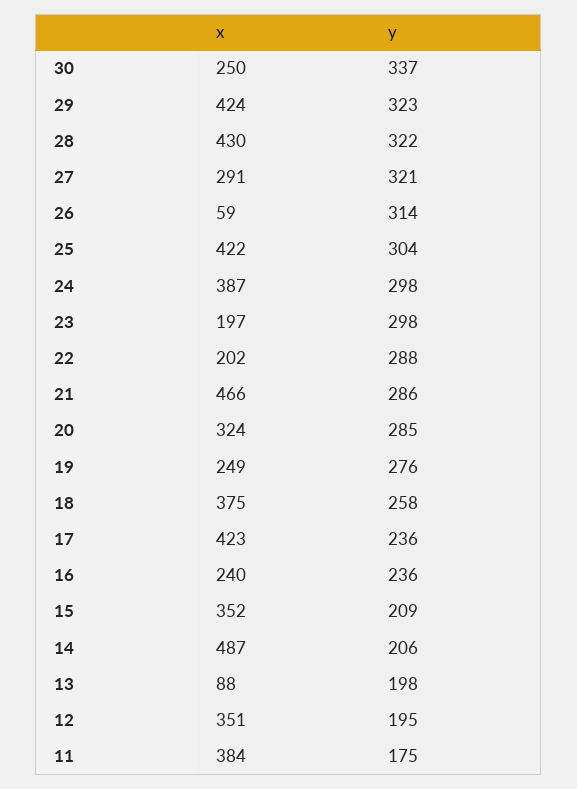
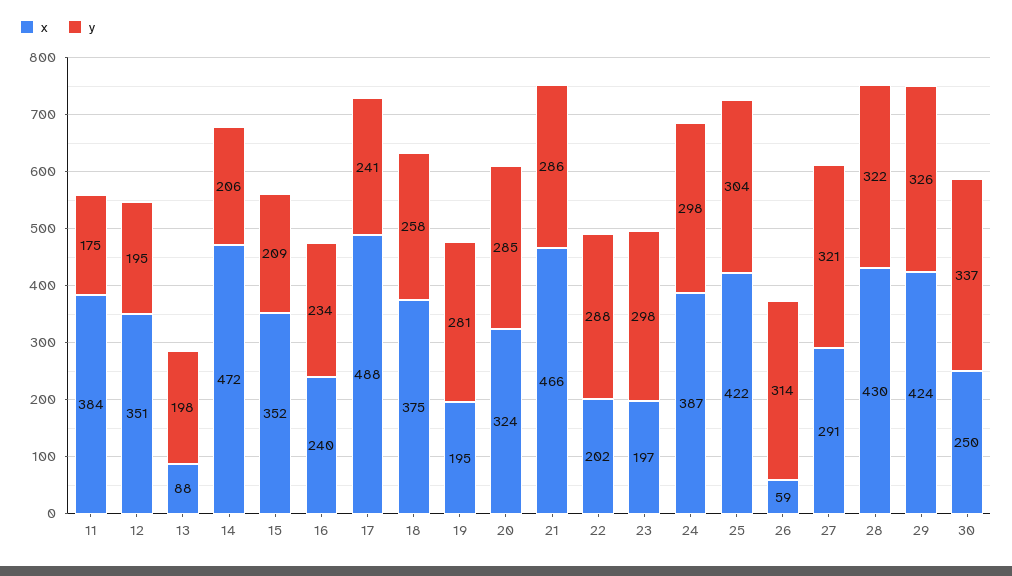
y, 29: 323 -> 326
x, 19: 249 -> 195
y, 19: 276 -> 281
x, 17: 423 -> 488
y, 17: 236 -> 241
y, 16: 236 -> 234
x, 14: 487 -> 472

